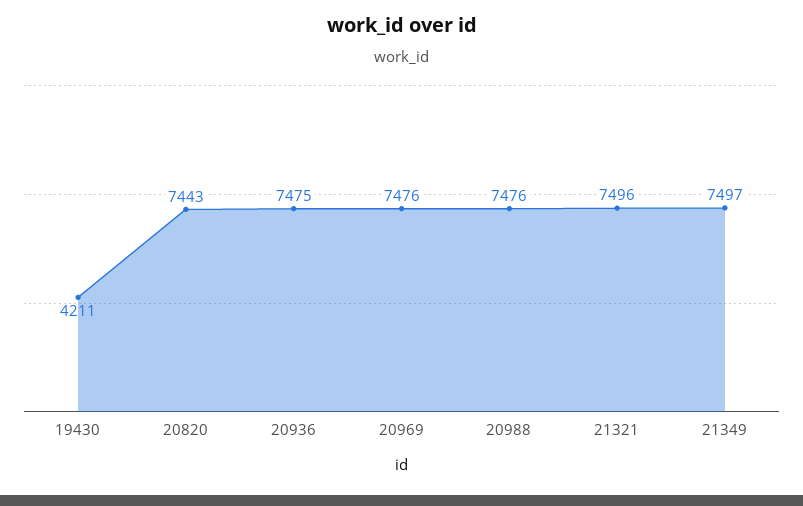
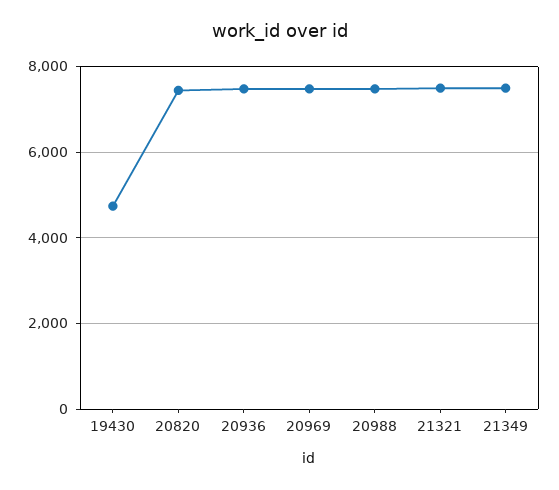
19430: 4211 -> 4800

